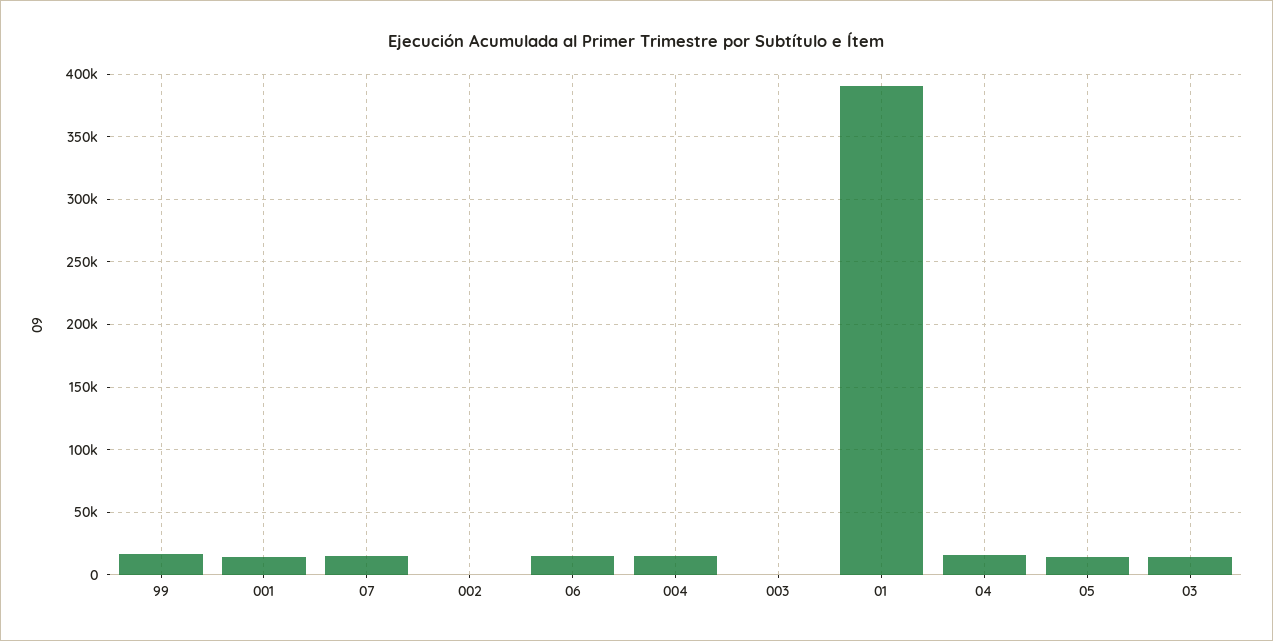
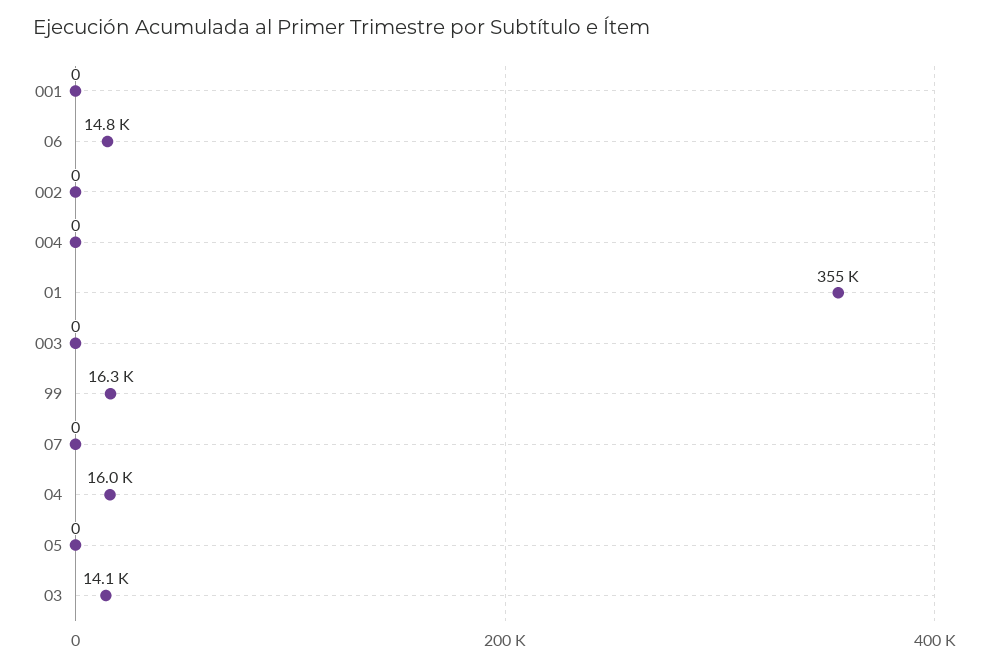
001: 15000 -> 0
07: 15000 -> 0
004: 15000 -> 0
01: 390000 -> 355000
05: 15000 -> 0

